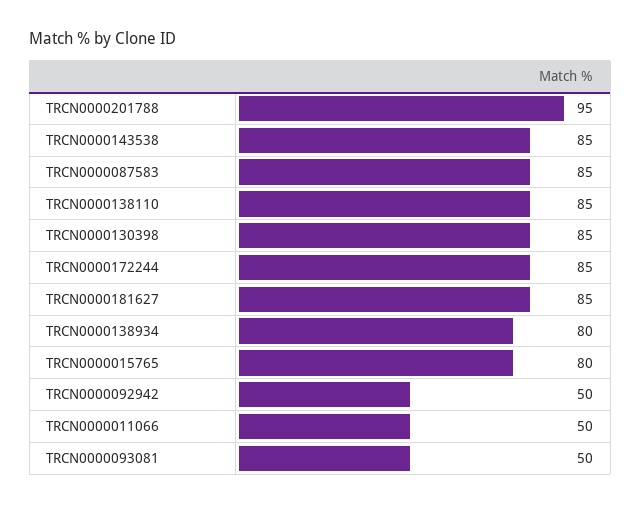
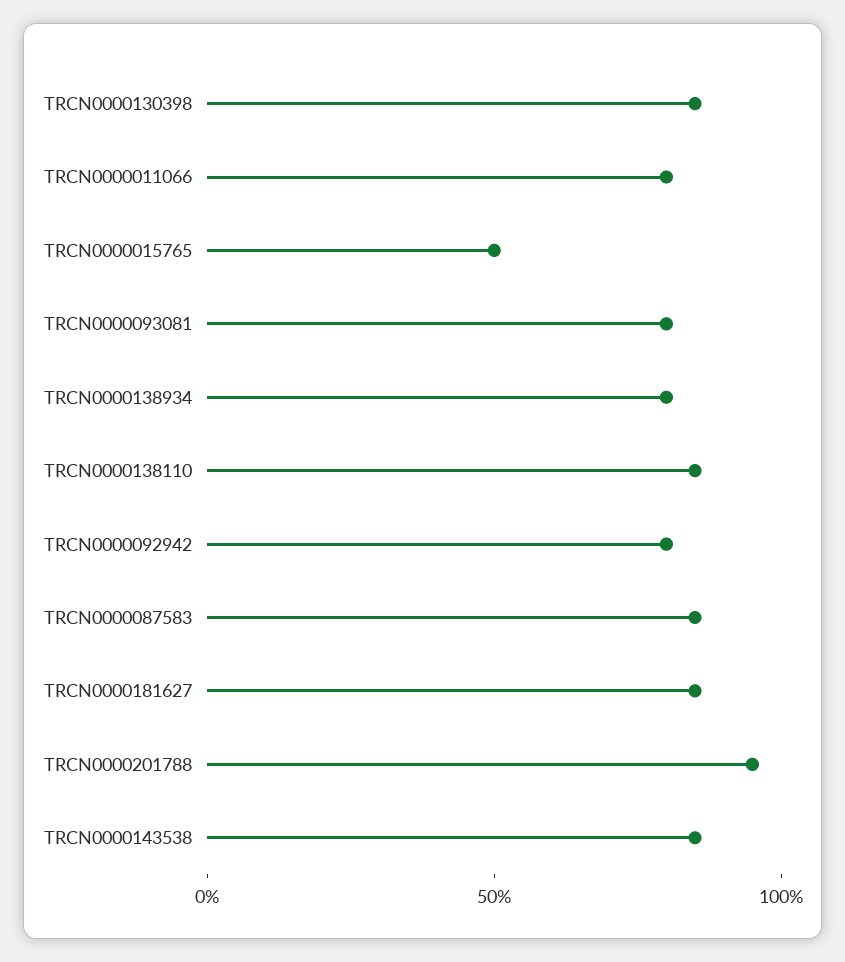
TRCN0000172244: 85 -> none
TRCN0000015765: 80 -> 50
TRCN0000092942: 50 -> 80
TRCN0000011066: 50 -> 80
TRCN0000093081: 50 -> 80

